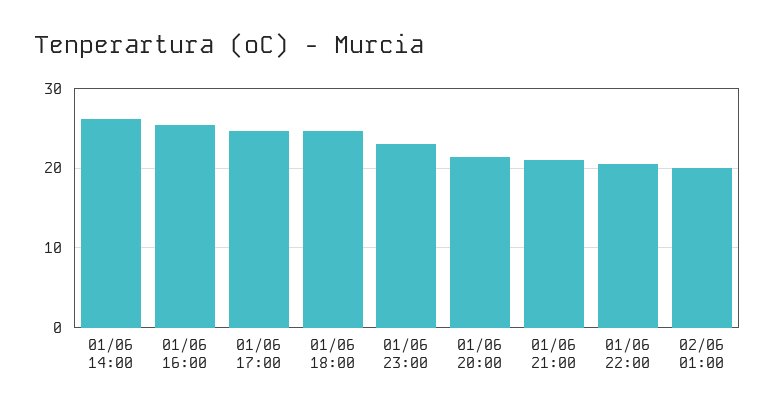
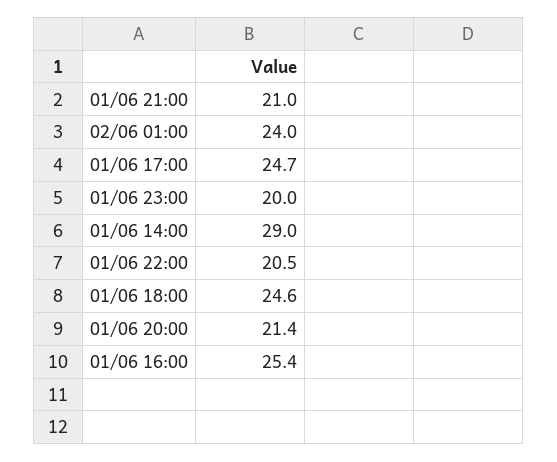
01/06 14:00: 26 -> 29
01/06 23:00: 23 -> 20
02/06 01:00: 20 -> 24

